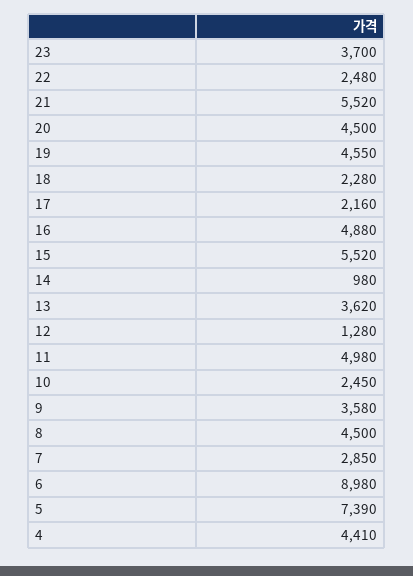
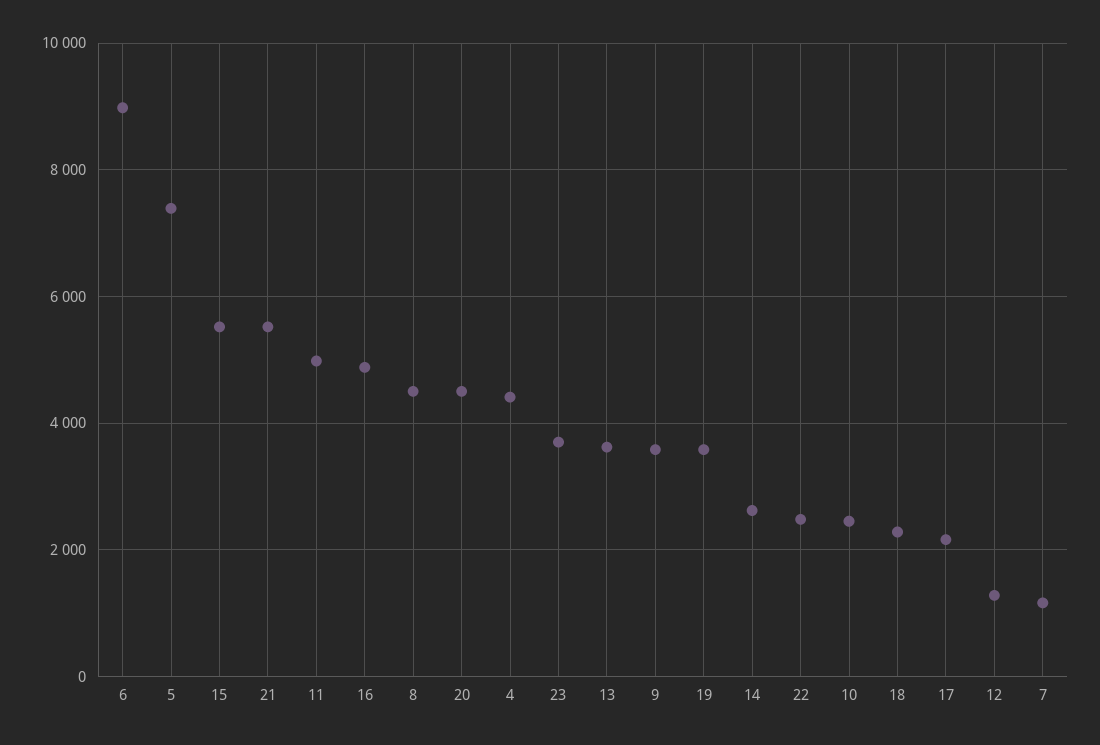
19: 4550 -> 3600
14: 980 -> 2600
7: 2850 -> 1200

